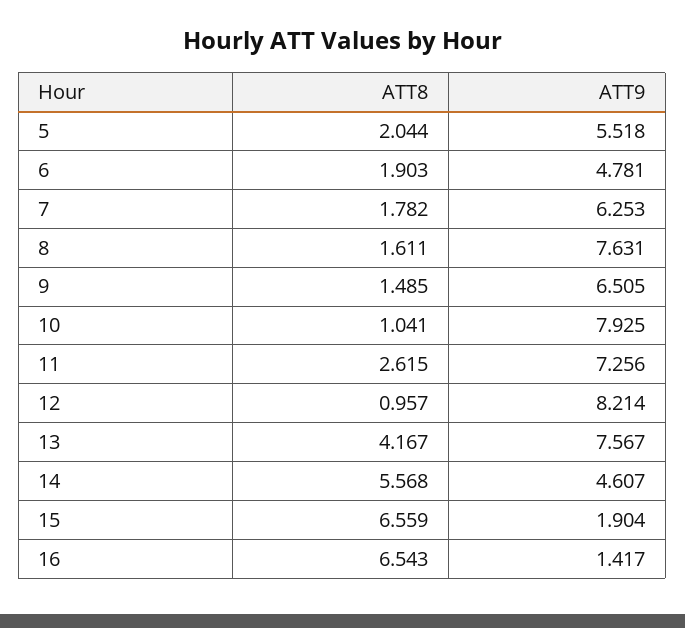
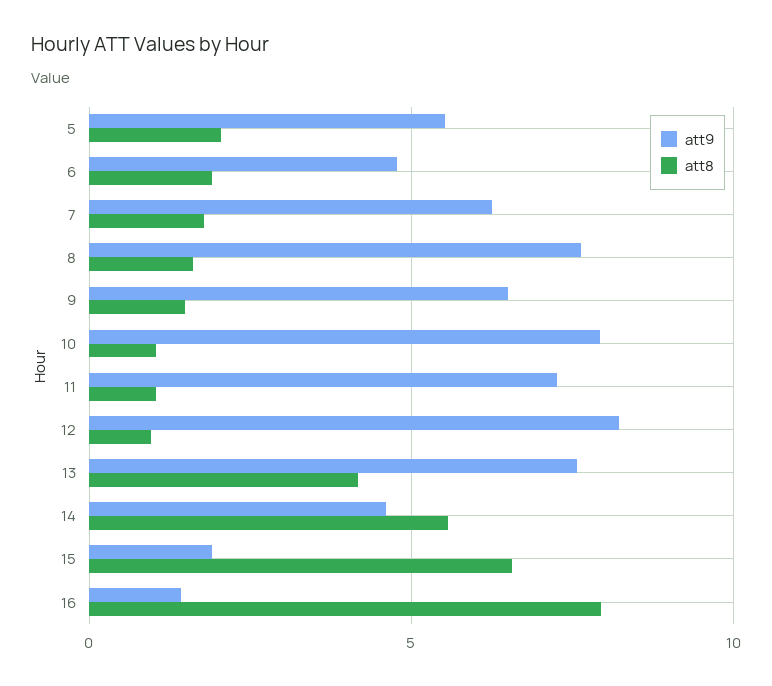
ATT8, 11: 2.615 -> 1
ATT8, 16: 6.543 -> 8

